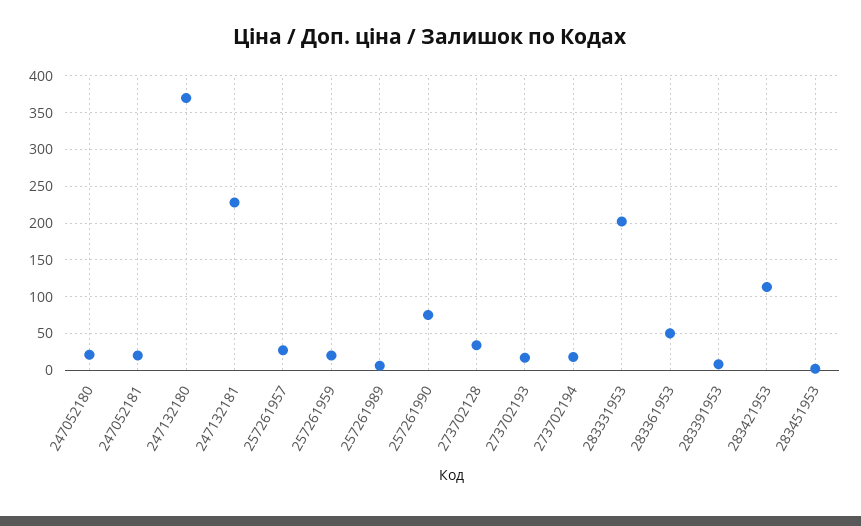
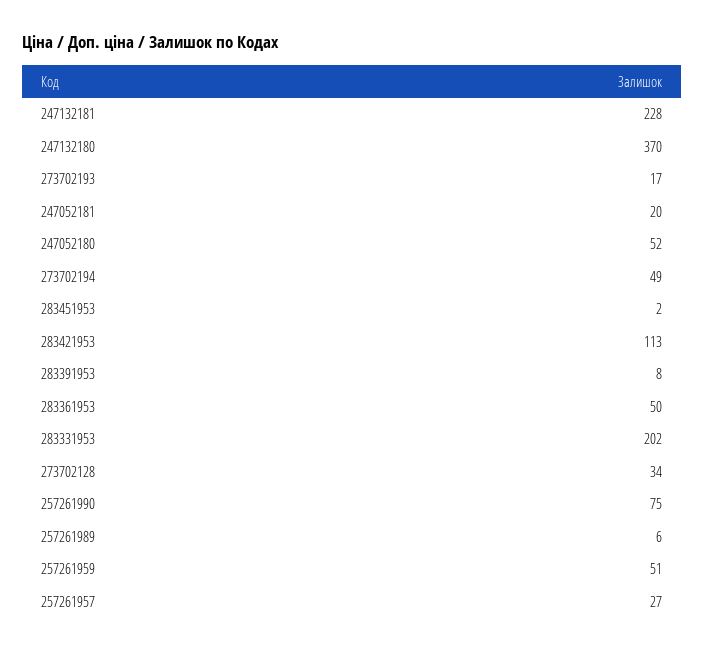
247052180: 20 -> 52
257261959: 20 -> 51
273702194: 20 -> 49

